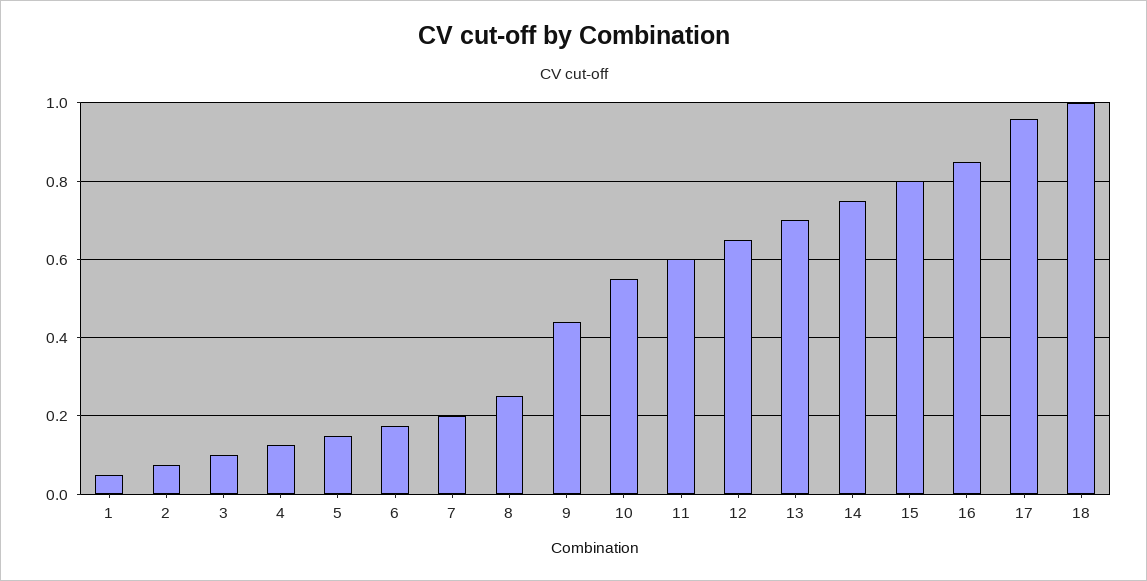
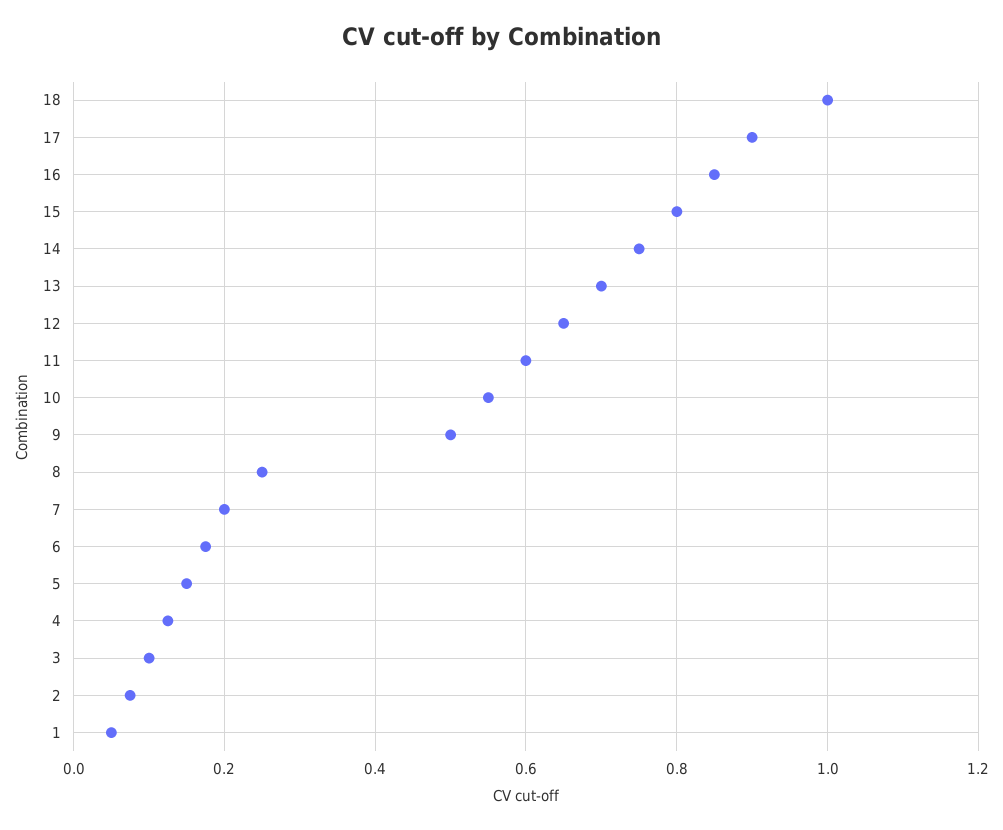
9: 0.44 -> 0.5
17: 0.96 -> 0.9

